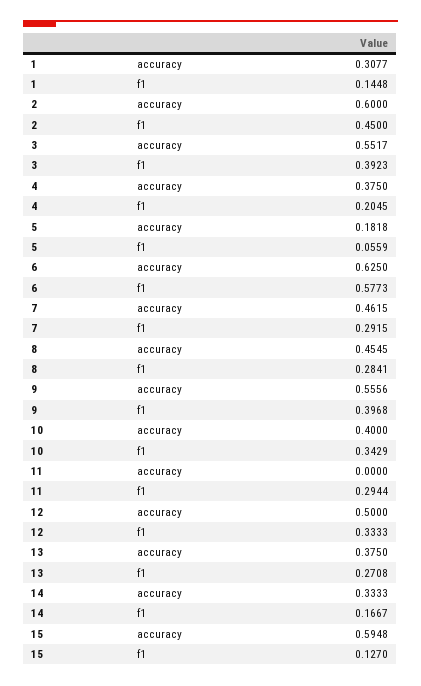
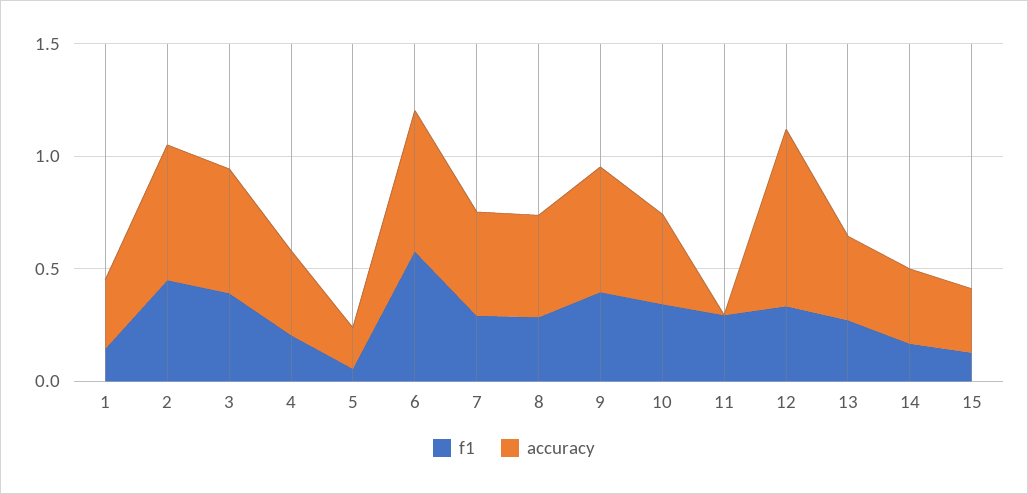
accuracy, 12: 0.5 -> 0.8
accuracy, 15: 0.5948 -> 0.3

